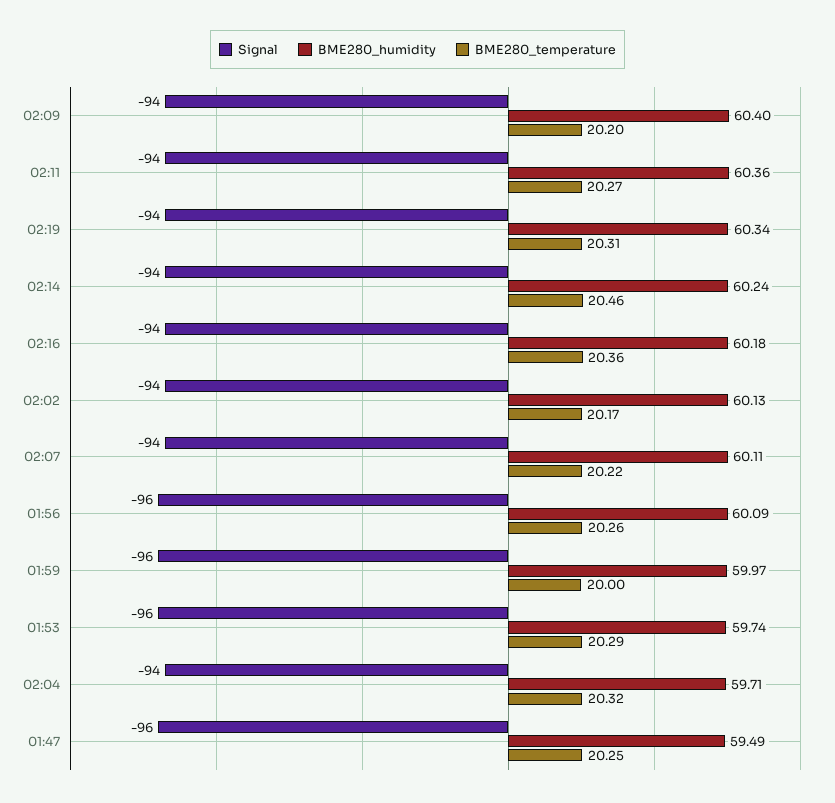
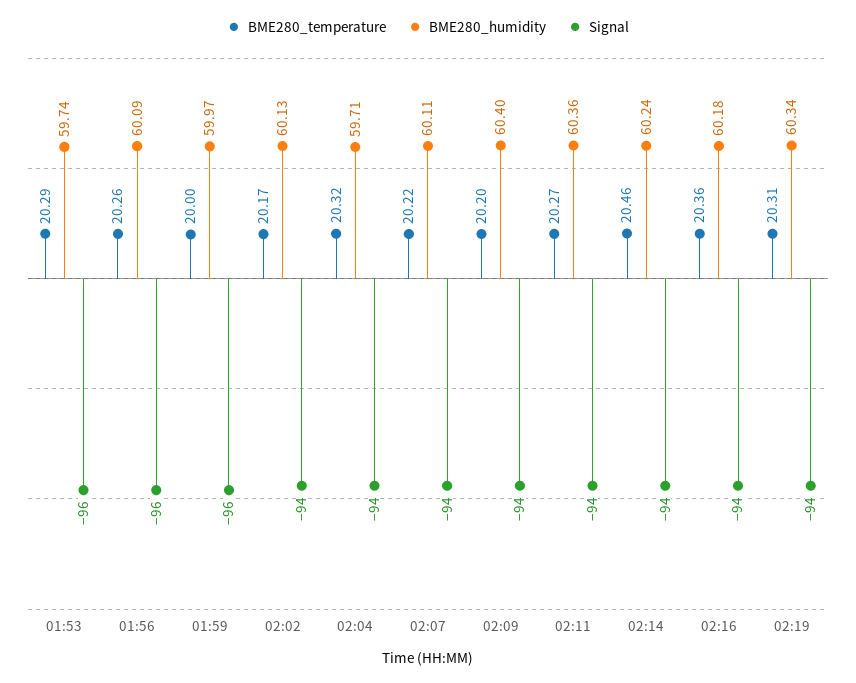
Signal, 01:47: -96 -> none
BME280_humidity, 01:47: 59.49 -> none
BME280_temperature, 01:47: 20.25 -> none

